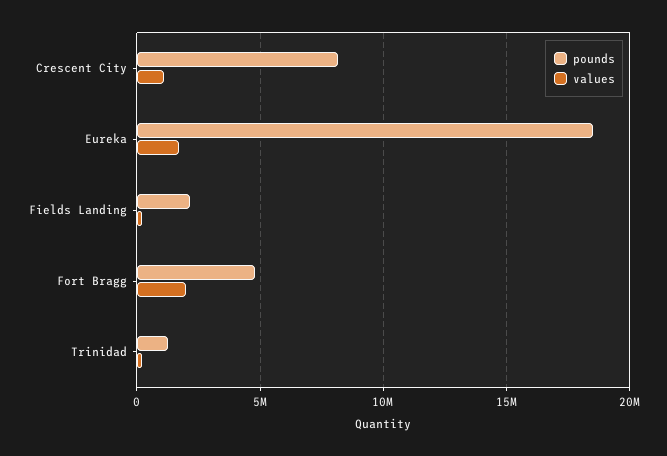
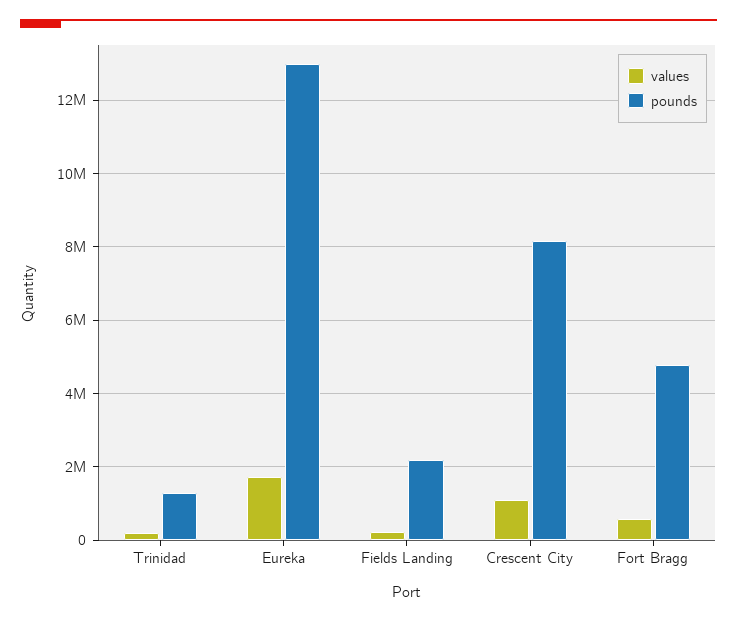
pounds, Eureka: 18500000 -> 13000000
values, Fort Bragg: 2000000 -> 600000

